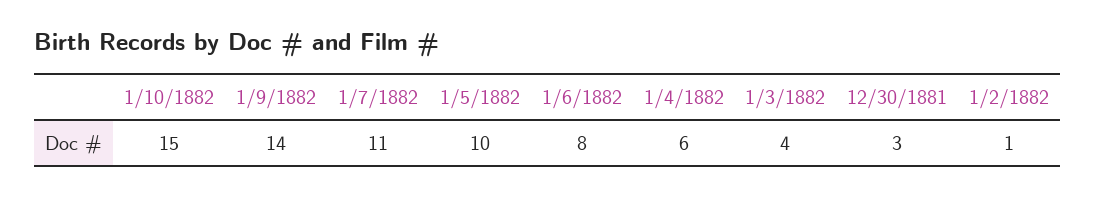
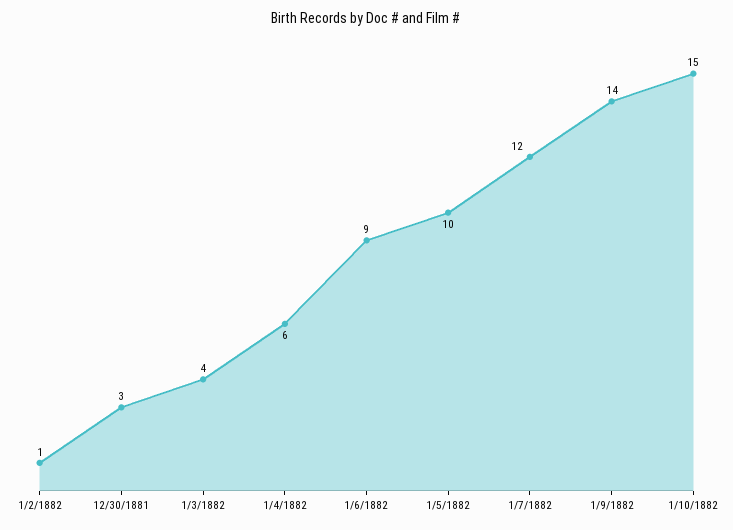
1/7/1882: 11 -> 12
1/6/1882: 8 -> 9

